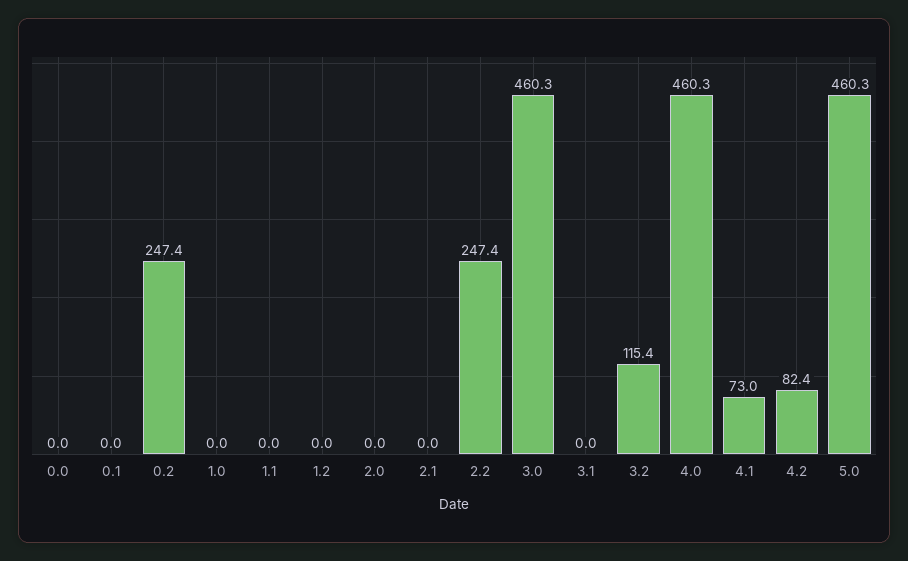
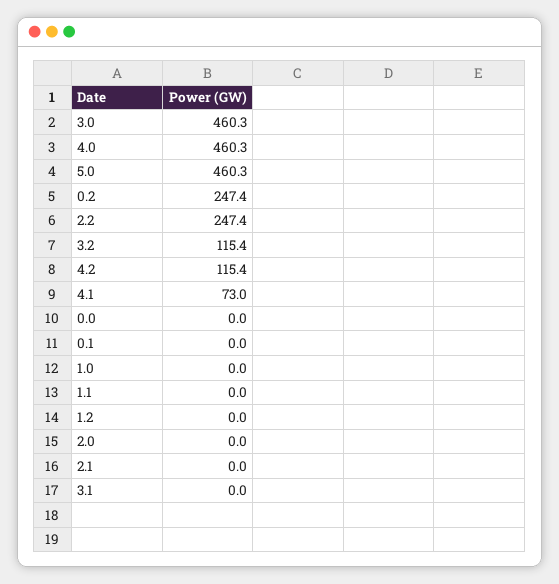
4.2: 82.4 -> 115.4

